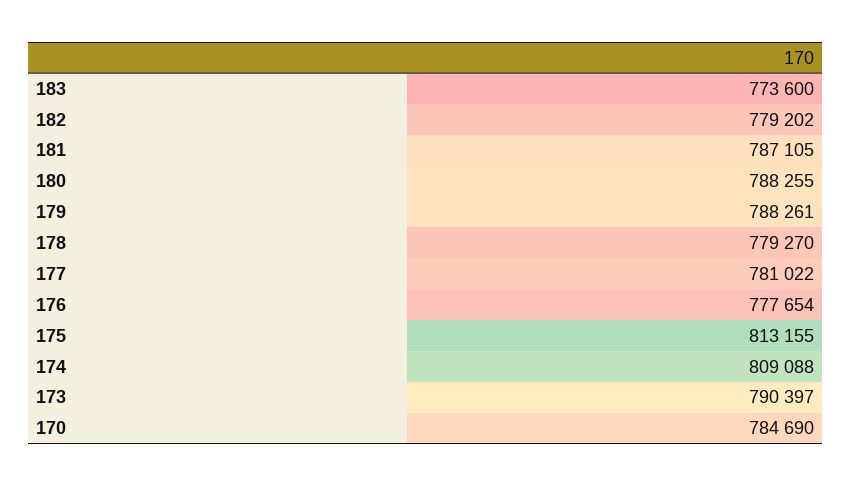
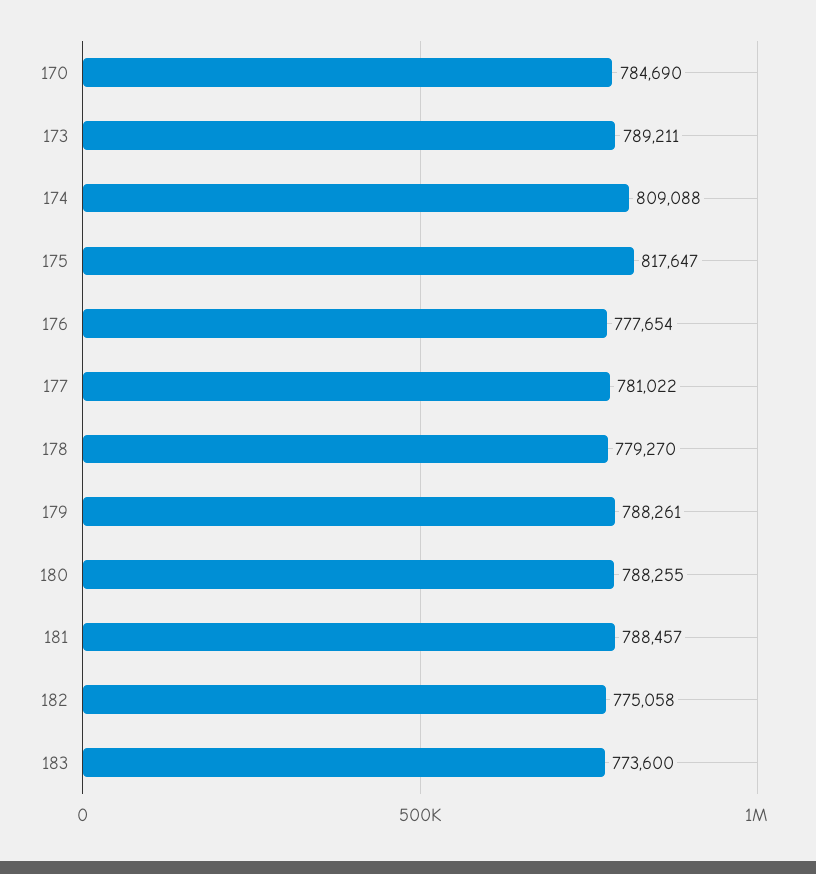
182: 779202 -> 775058
181: 787105 -> 788457
175: 813155 -> 817647
173: 790397 -> 789211

